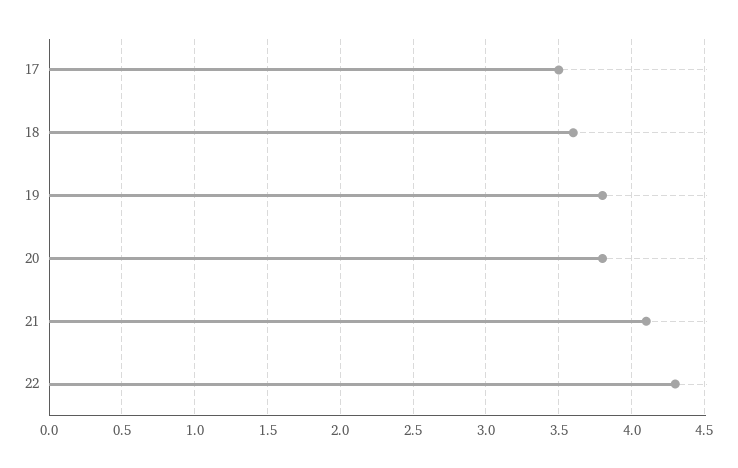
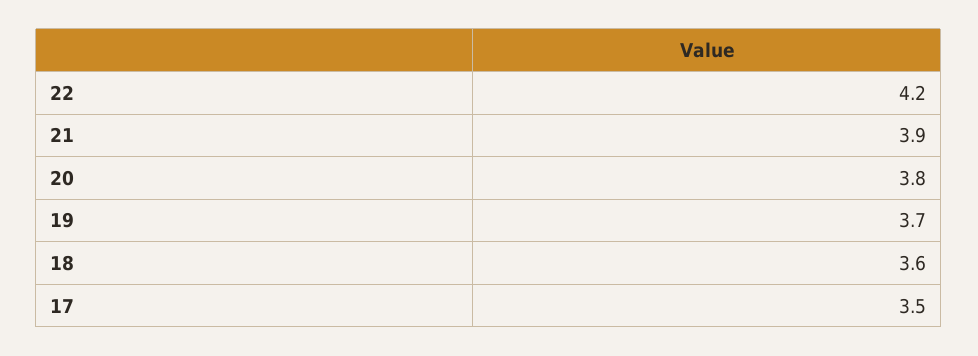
19: 3.8 -> 3.7
21: 4.1 -> 3.9
22: 4.3 -> 4.2

